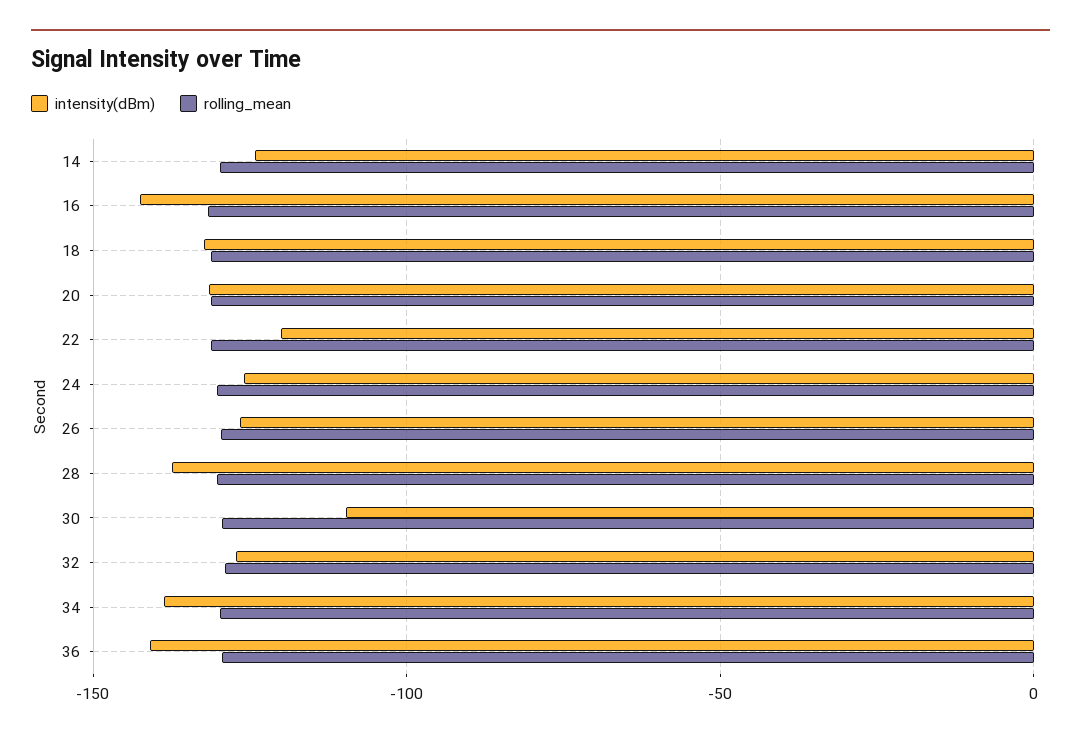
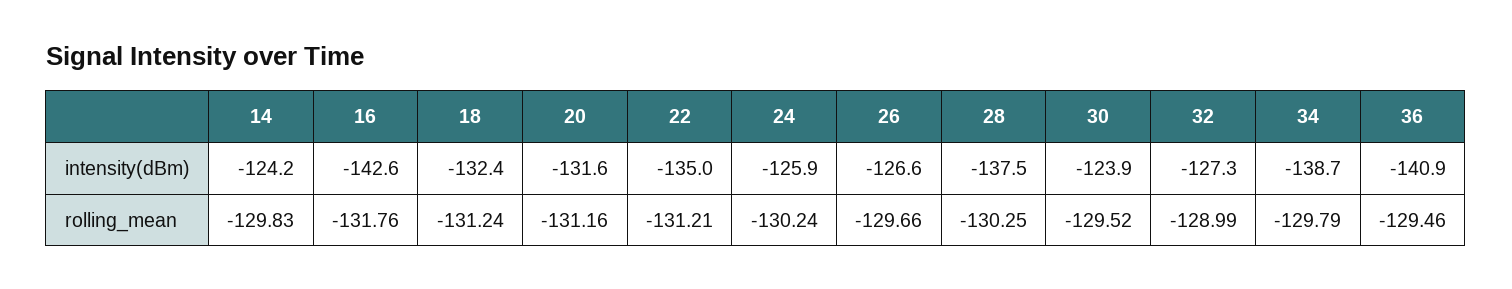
intensity(dBm), 22: -120 -> -135
intensity(dBm), 30: -110 -> -123.9

